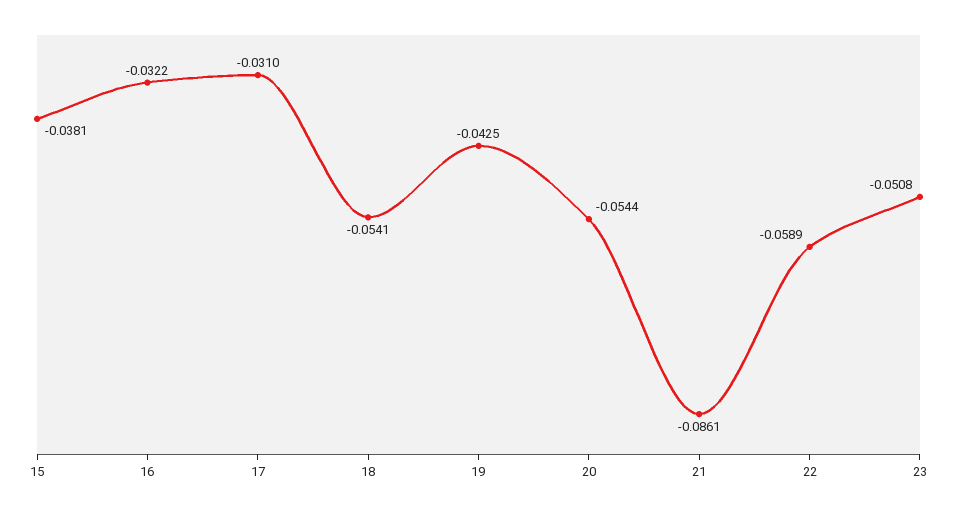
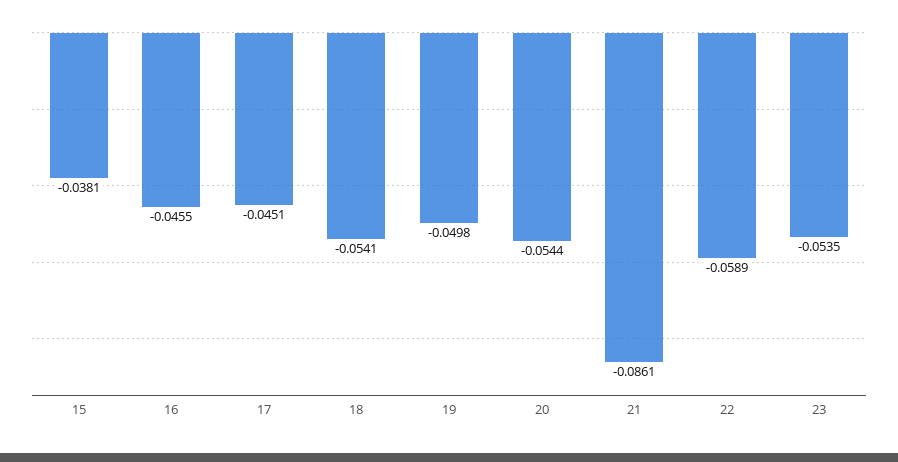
16: -0.0322 -> -0.0455
17: -0.031 -> -0.0451
19: -0.0425 -> -0.0498
23: -0.0508 -> -0.0535

